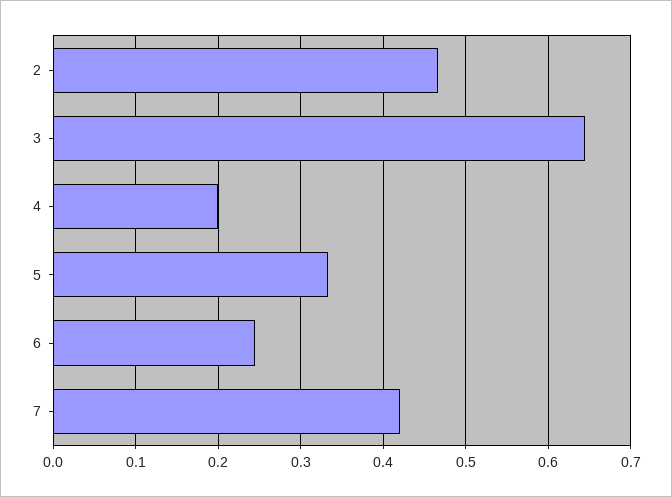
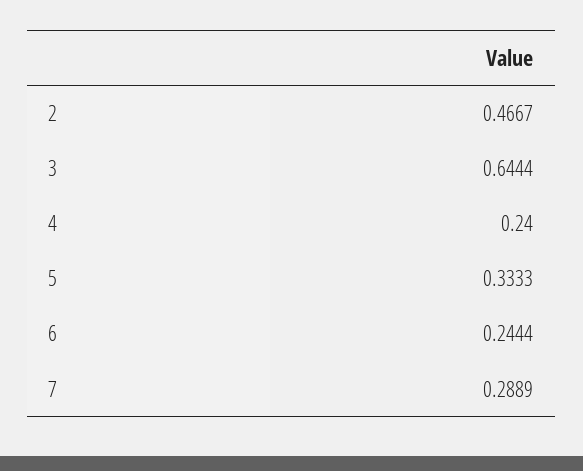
4: 0.2 -> 0.24
7: 0.42 -> 0.2889

